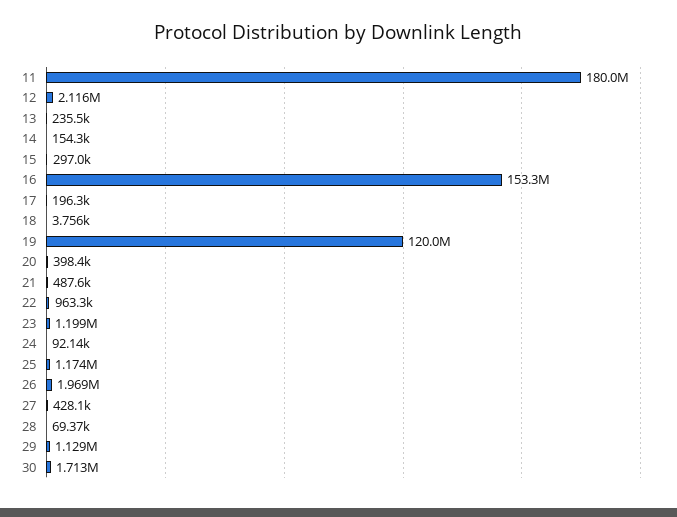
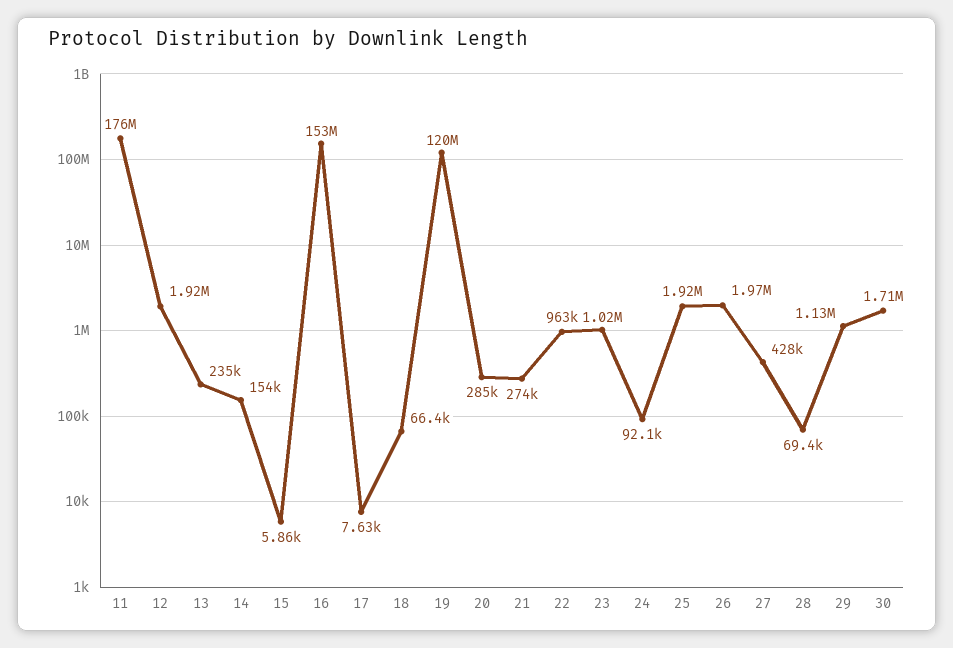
11: 180000000 -> 176000000
12: 2116000 -> 1920000
15: 297000 -> 5860
17: 196300 -> 7630
18: 3756 -> 66400
20: 398400 -> 285000
21: 487600 -> 274000
23: 1199000 -> 1020000
25: 1174000 -> 1920000

